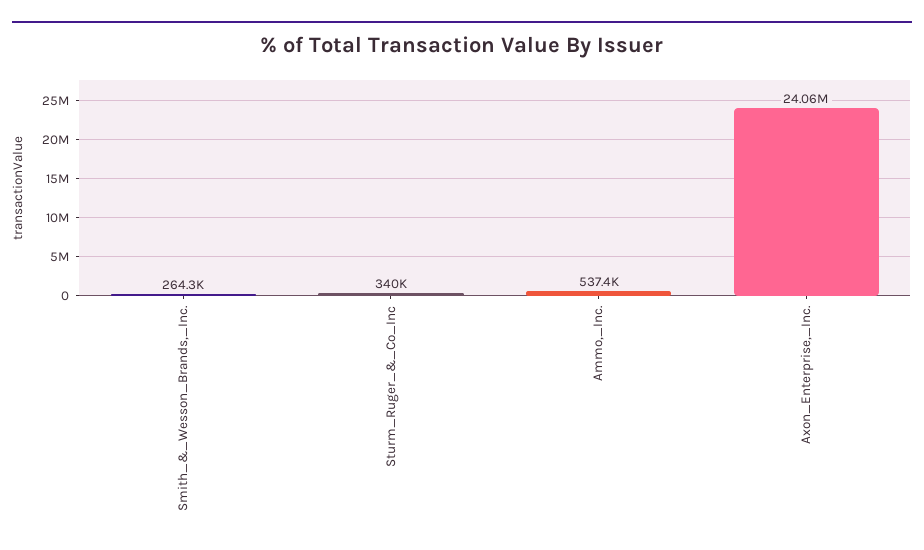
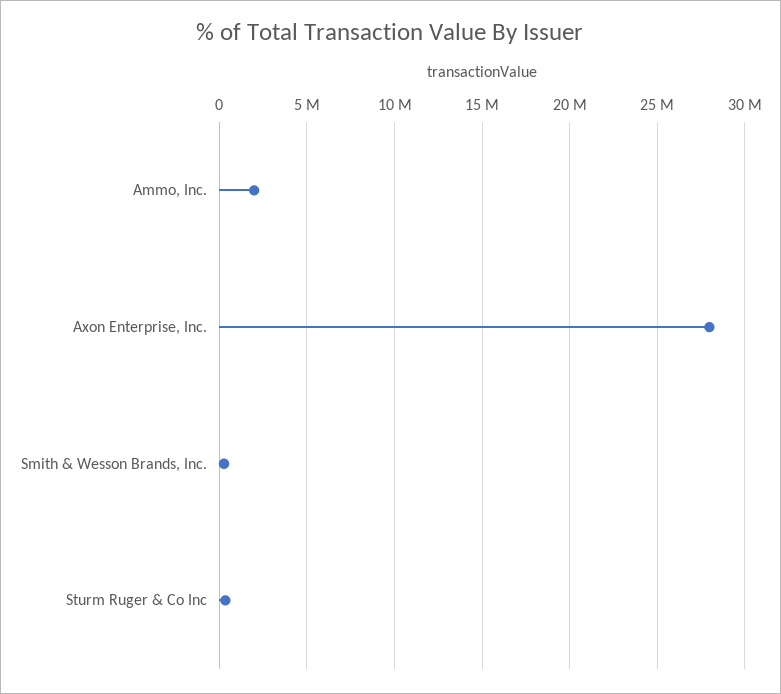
Ammo,_Inc.: 537400 -> 2000000
Axon_Enterprise,_Inc.: 24060000 -> 28000000

